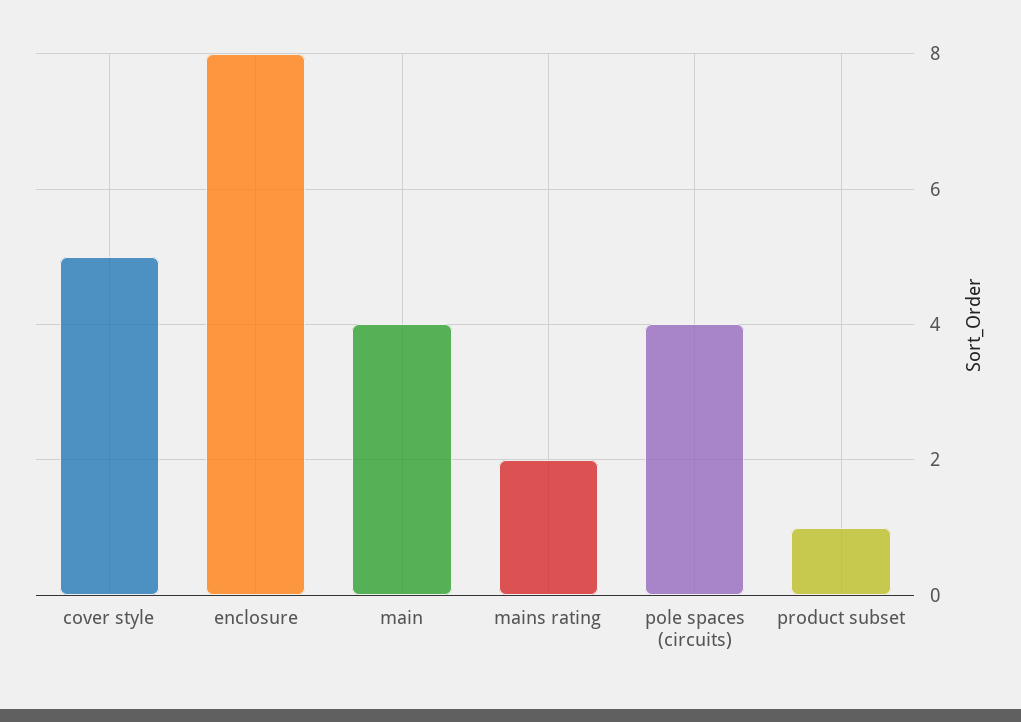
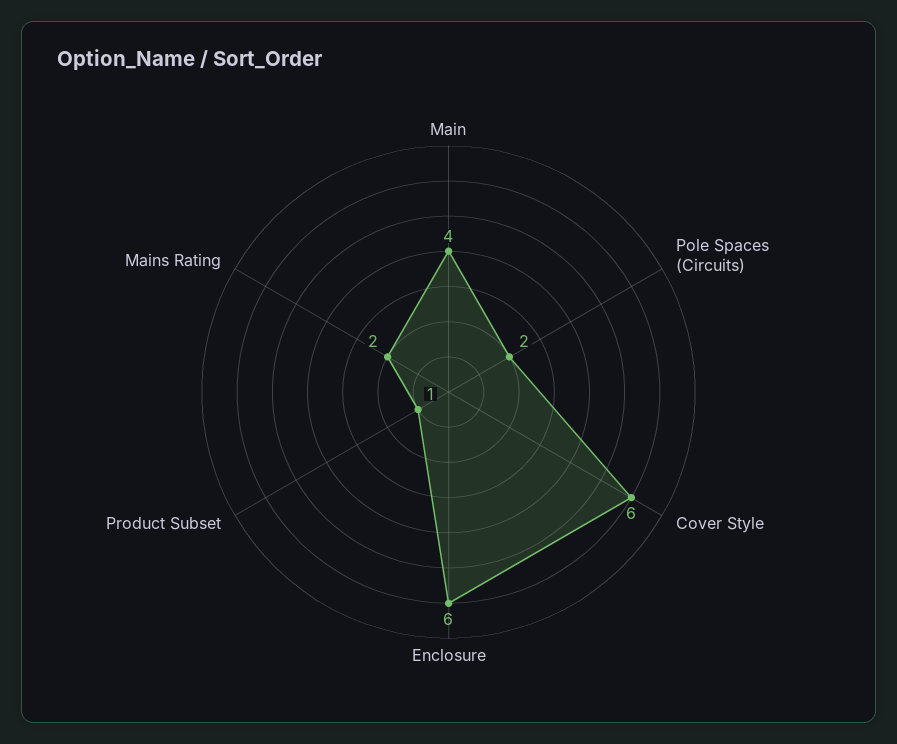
cover style: 5 -> 6
enclosure: 8 -> 6
pole spaces (circuits): 4 -> 2

